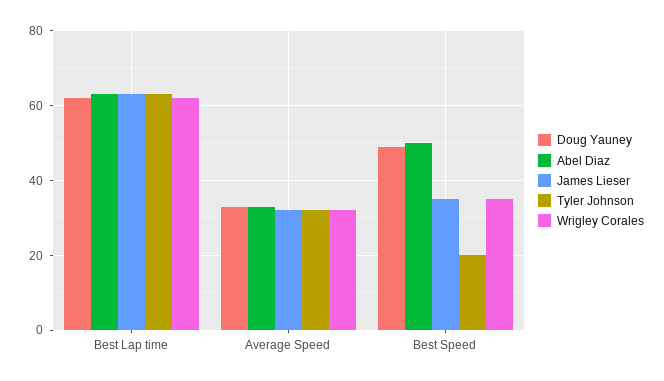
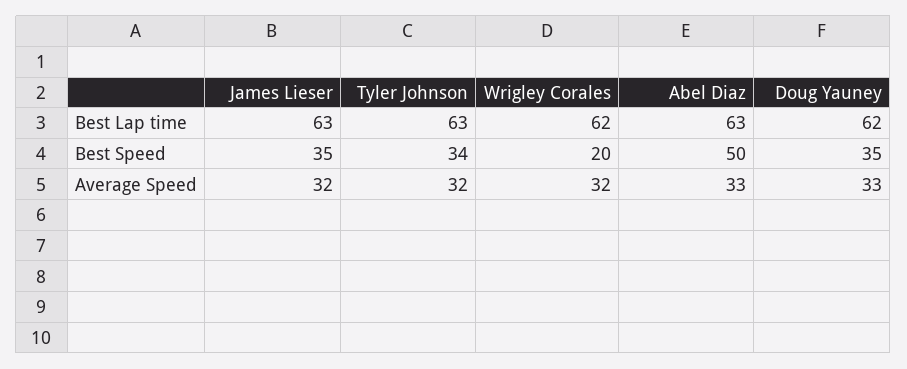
Doug Yauney, Best Speed: 50 -> 35
Tyler Johnson, Best Speed: 20 -> 34
Wrigley Corales, Best Speed: 35 -> 20

